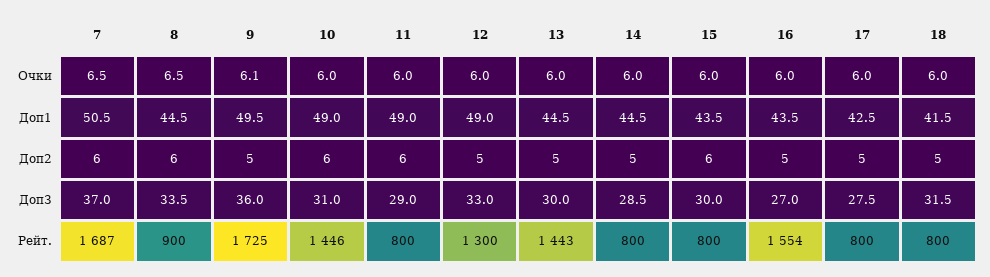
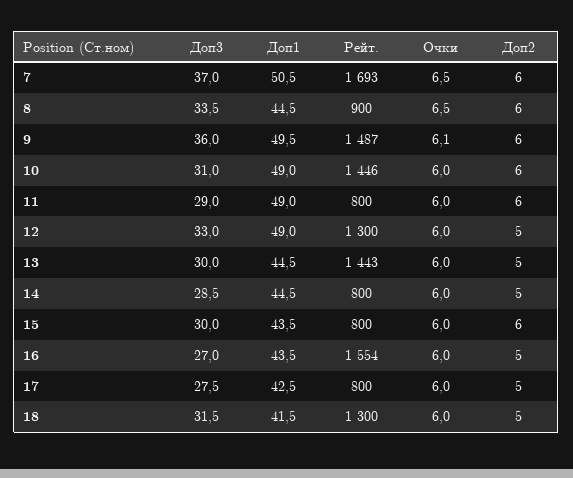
9, Доп2: 5 -> 6
7, Рейт.: 1687 -> 1693
9, Рейт.: 1725 -> 1487
18, Рейт.: 800 -> 1300

